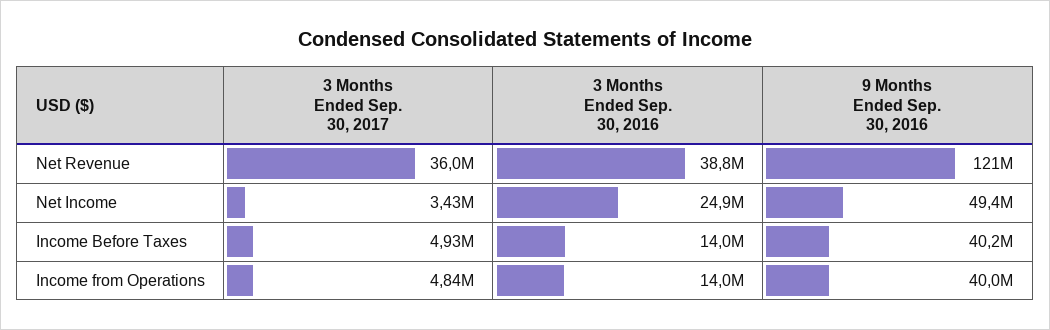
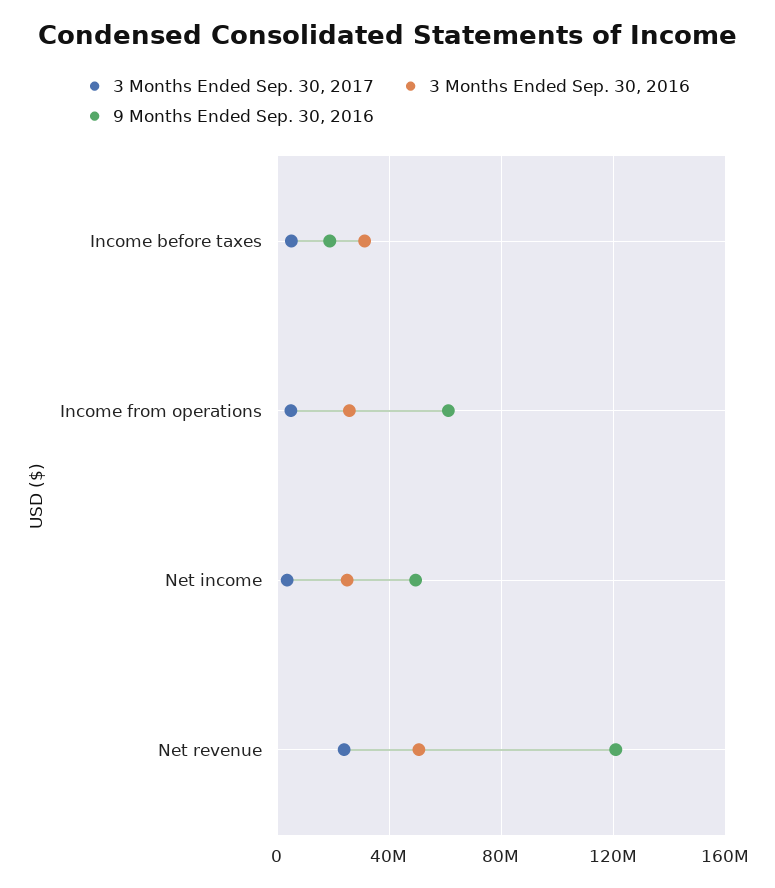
3 Months Ended Sep. 30, 2017, Net Revenue: 36000000 -> 25000000
3 Months Ended Sep. 30, 2016, Net Revenue: 38800000 -> 50000000
3 Months Ended Sep. 30, 2016, Income Before Taxes: 14000000 -> 30000000
9 Months Ended Sep. 30, 2016, Income Before Taxes: 40200000 -> 20000000
3 Months Ended Sep. 30, 2016, Income from Operations: 14000000 -> 25000000
9 Months Ended Sep. 30, 2016, Income from Operations: 40000000 -> 60000000

